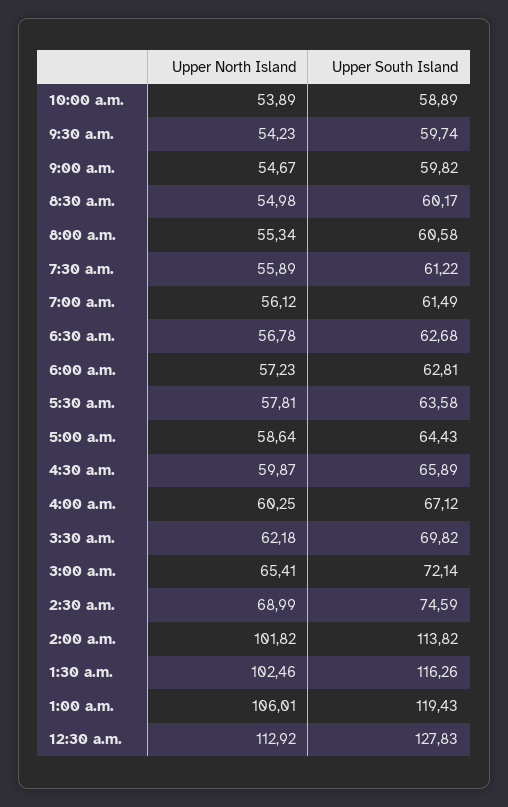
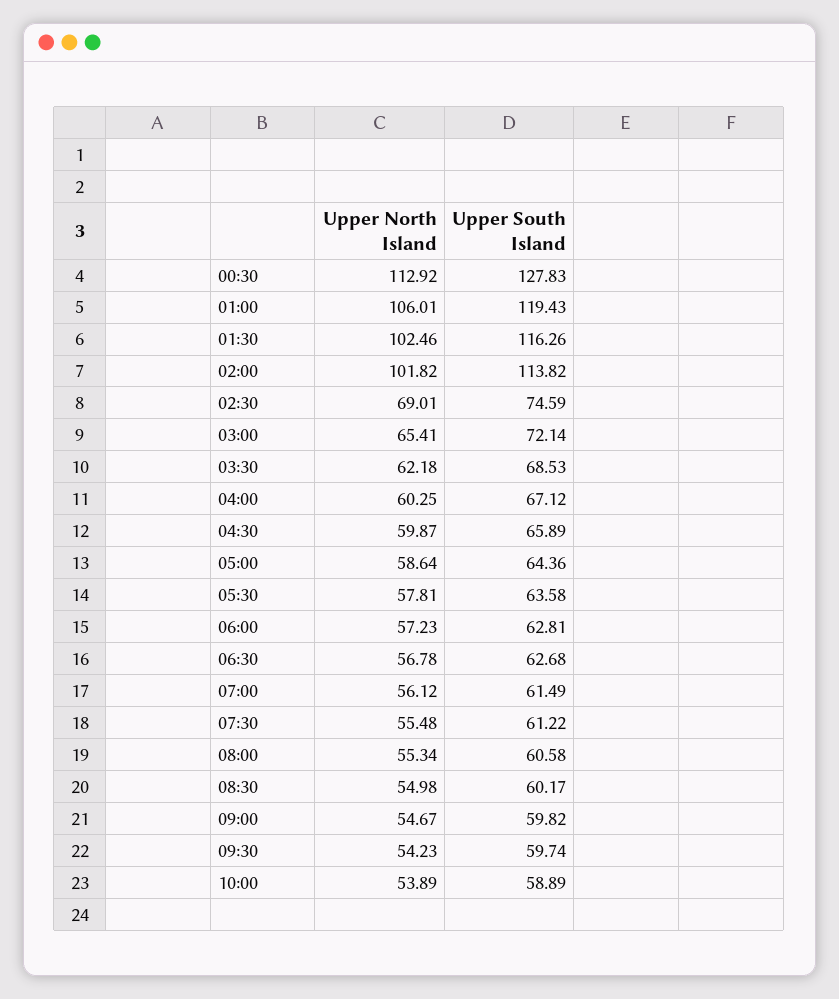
Upper North Island, 7:30 a.m.: 55.89 -> 55.48
Upper South Island, 5:00 a.m.: 64.43 -> 64.36
Upper South Island, 3:30 a.m.: 69.82 -> 68.53
Upper North Island, 2:30 a.m.: 68.99 -> 69.01

